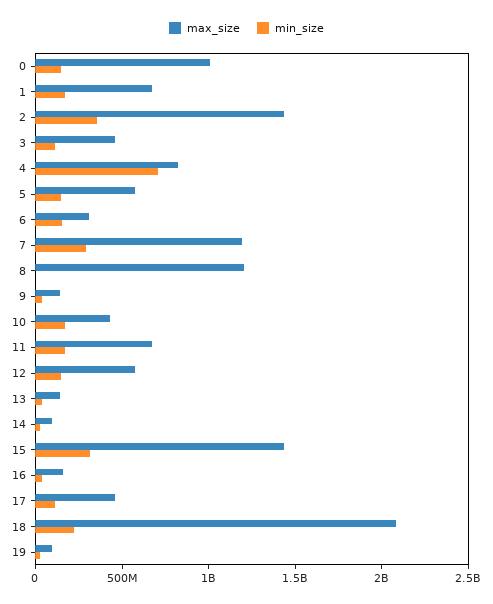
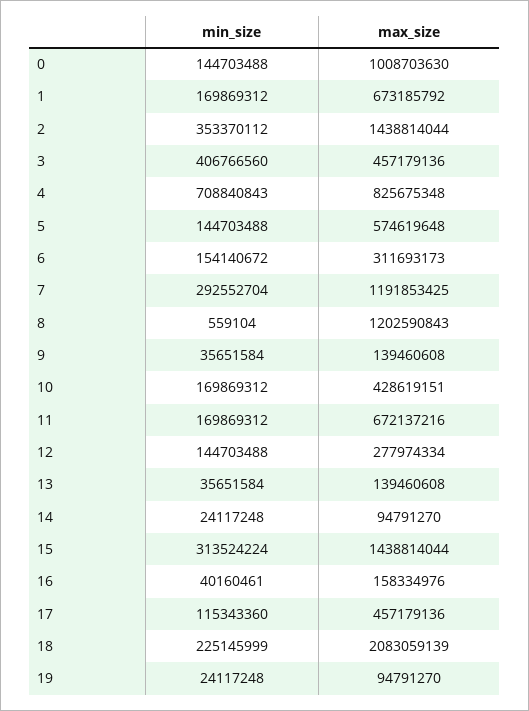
min_size, 3: 100000000 -> 406766560
max_size, 12: 600000000 -> 277974334

